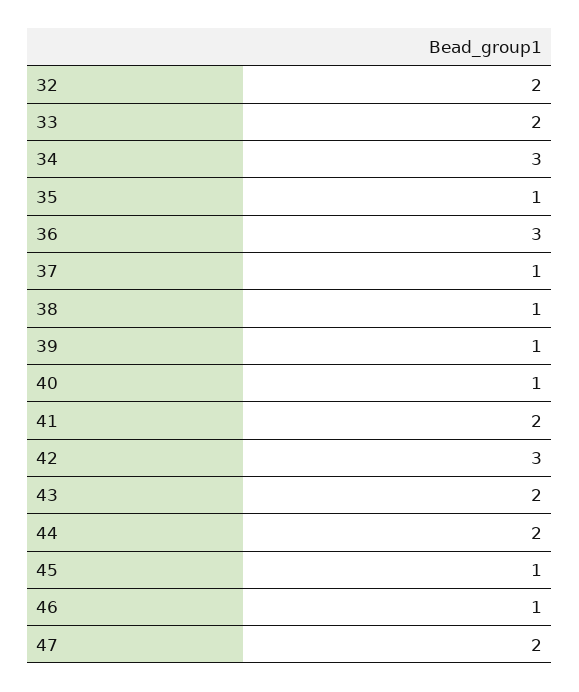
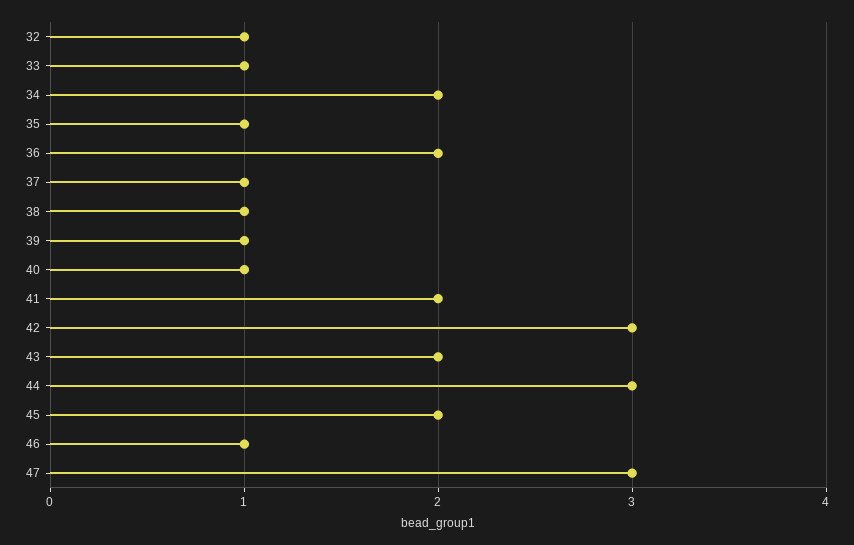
32: 2 -> 1
33: 2 -> 1
34: 3 -> 2
36: 3 -> 2
44: 2 -> 3
45: 1 -> 2
47: 2 -> 3

